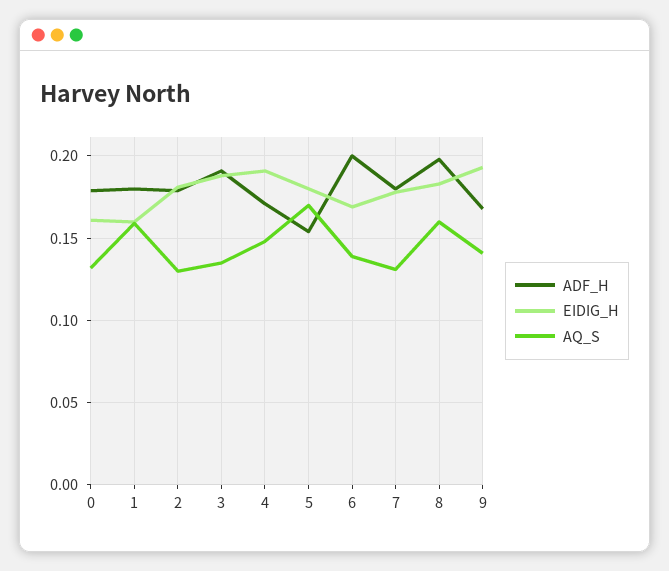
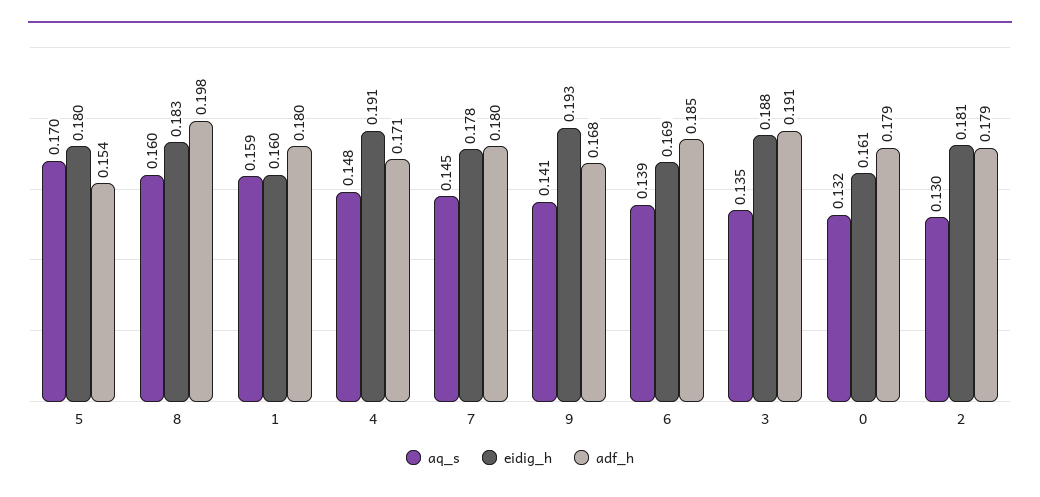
ADF_H, 6: 0.2 -> 0.185
AQ_S, 7: 0.13 -> 0.145

